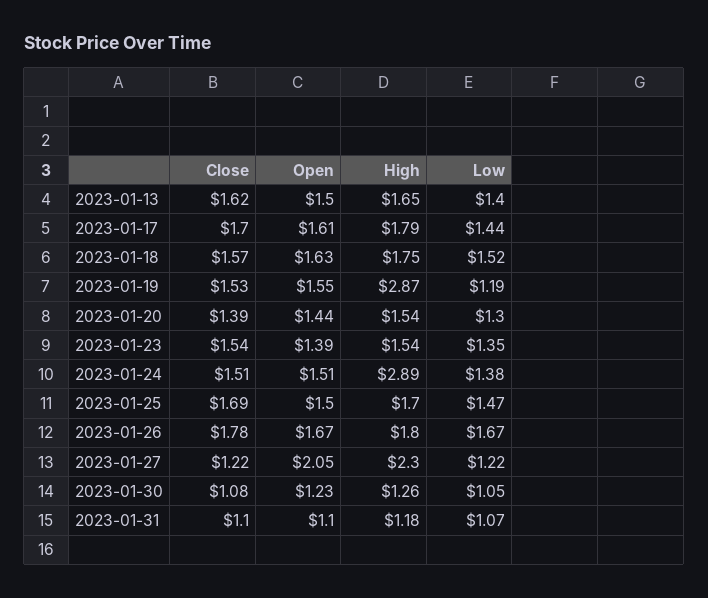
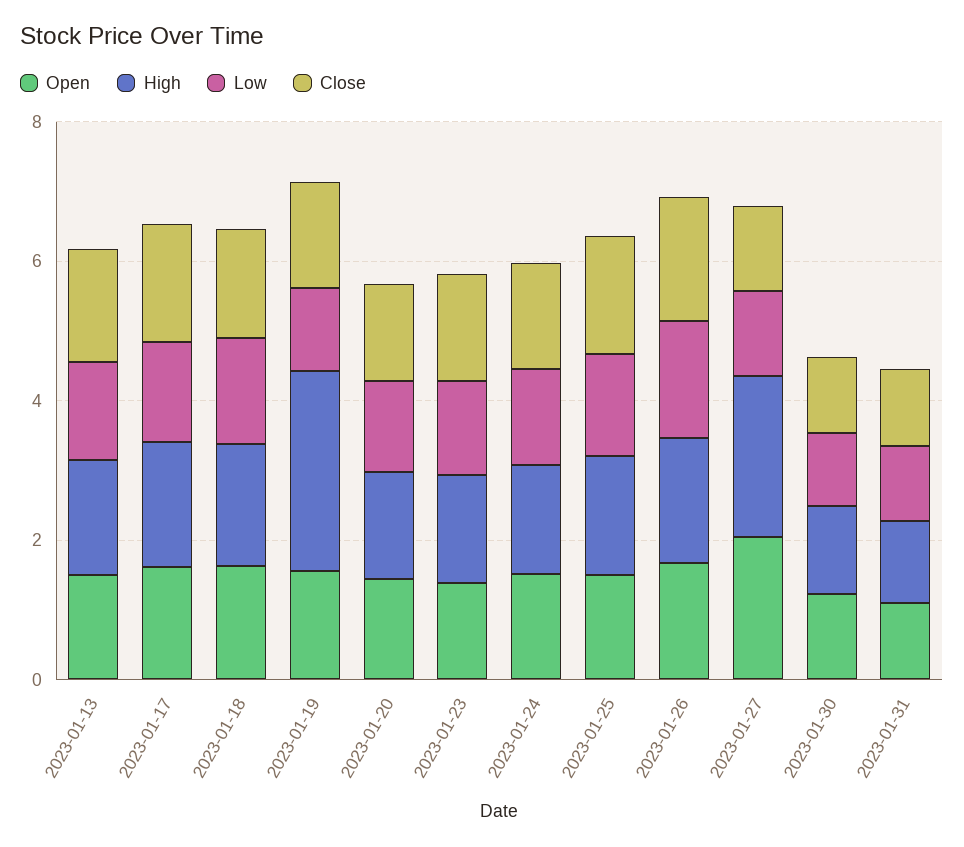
High, 2023-01-24: 2.89 -> 1.5

